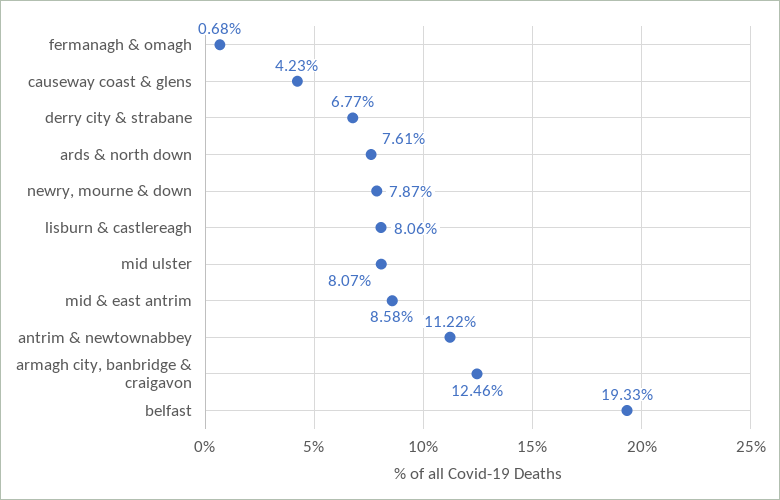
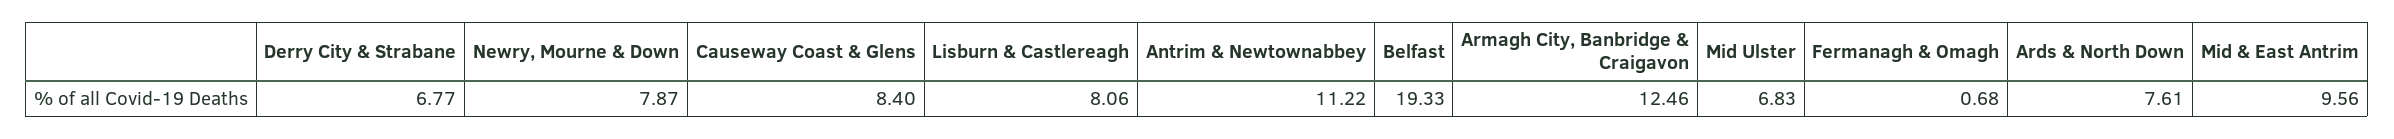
causeway coast & glens: 4.23 -> 8.4
mid ulster: 8.07 -> 6.83
mid & east antrim: 8.58 -> 9.56

